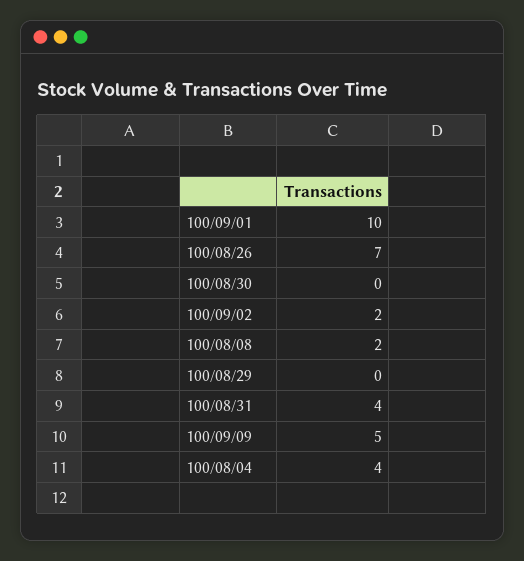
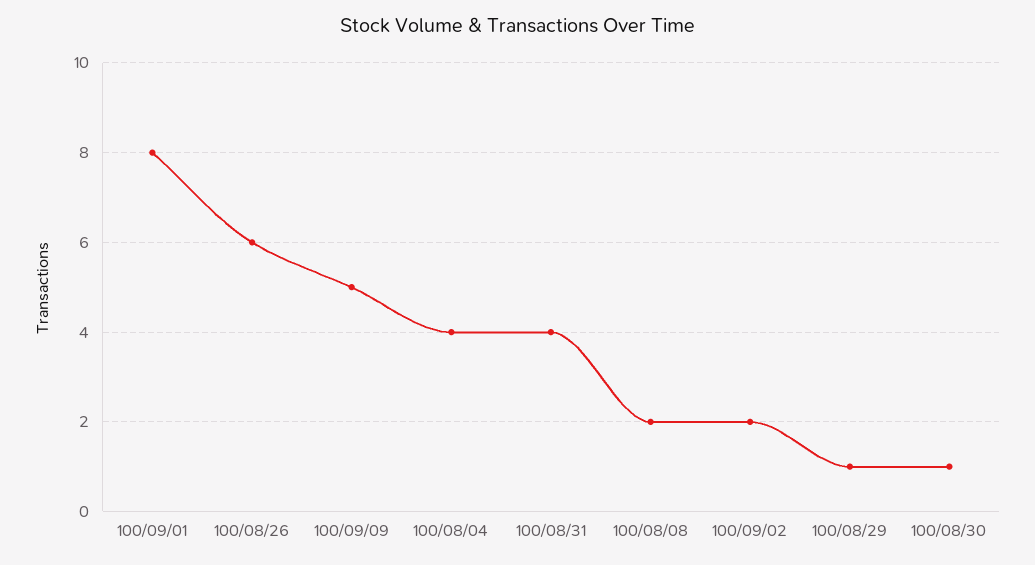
100/09/01: 10 -> 8
100/08/26: 7 -> 6
100/08/30: 0 -> 1
100/08/29: 0 -> 1

